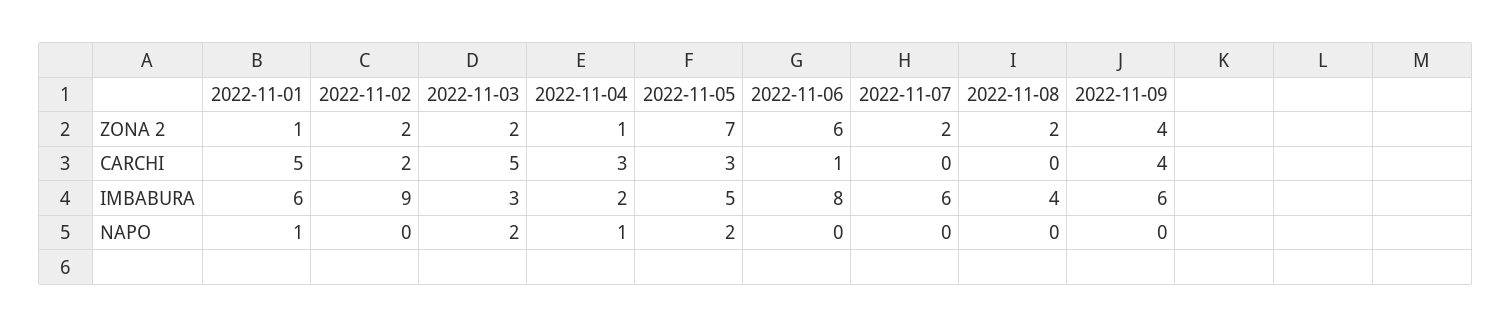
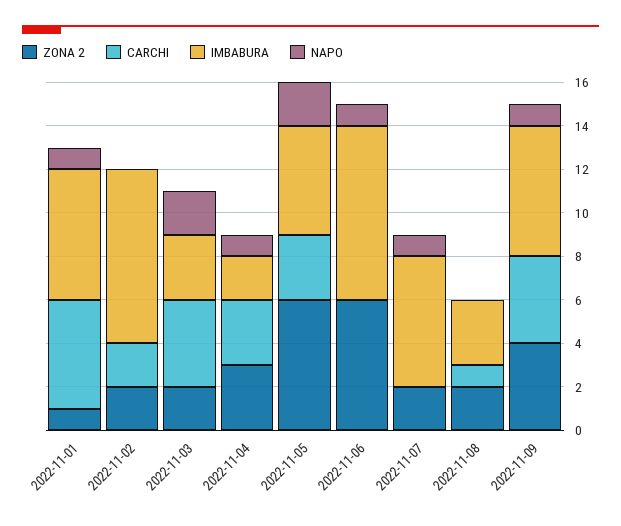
ZONA 2, 2022-11-04: 1 -> 3
ZONA 2, 2022-11-05: 7 -> 6
CARCHI, 2022-11-03: 5 -> 4
CARCHI, 2022-11-06: 1 -> 0
CARCHI, 2022-11-08: 0 -> 1
IMBABURA, 2022-11-02: 9 -> 8
IMBABURA, 2022-11-08: 4 -> 3
NAPO, 2022-11-06: 0 -> 1
NAPO, 2022-11-07: 0 -> 1
NAPO, 2022-11-09: 0 -> 1

